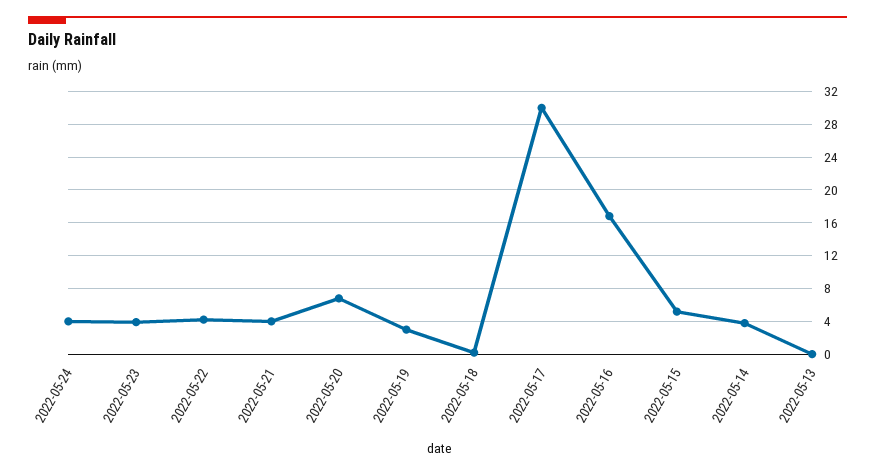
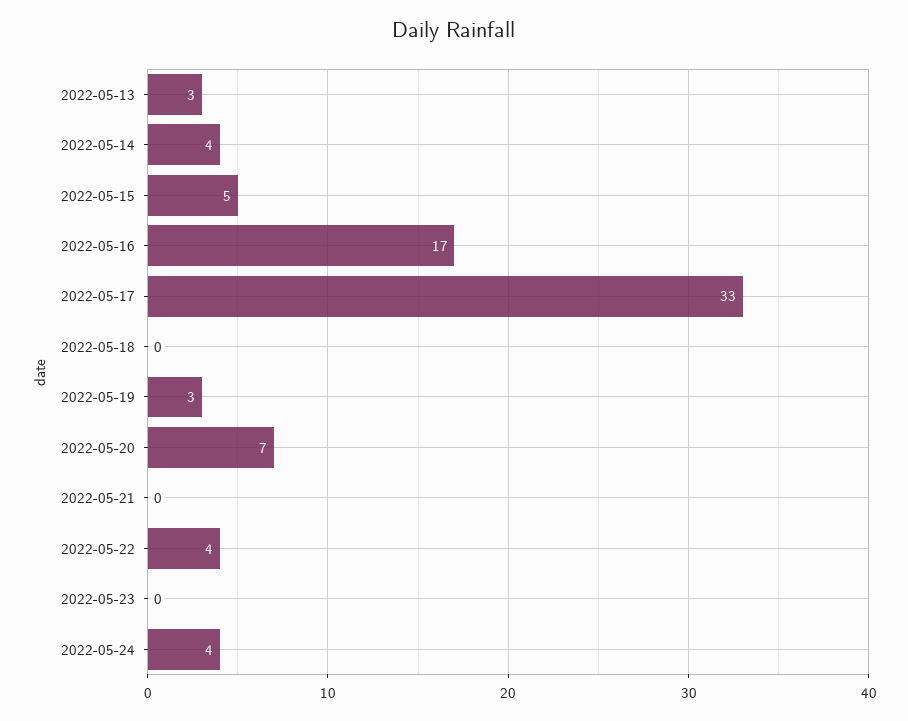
2022-05-23: 4 -> 0
2022-05-21: 4 -> 0
2022-05-17: 30 -> 33
2022-05-13: 0 -> 3

